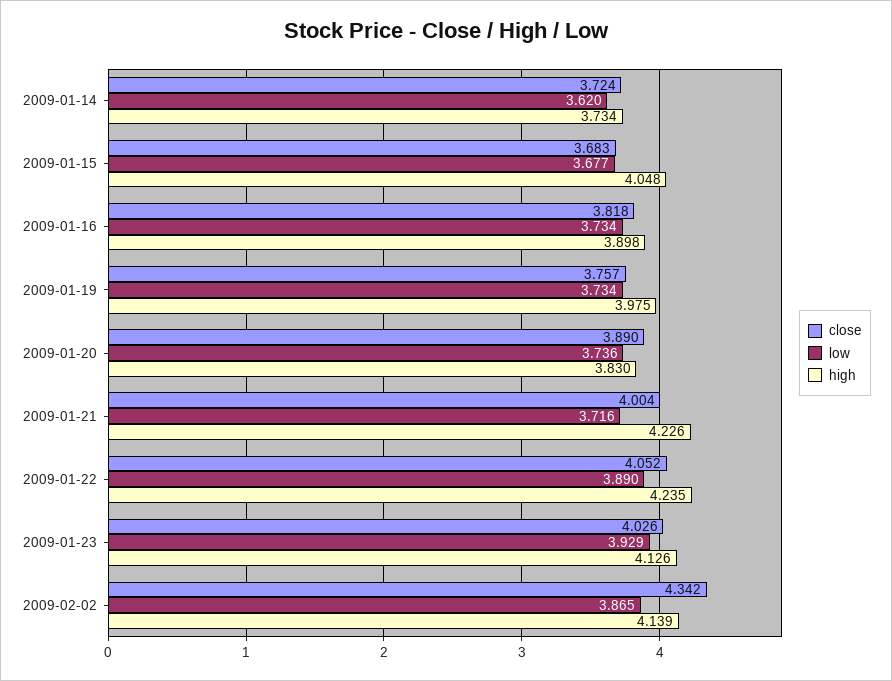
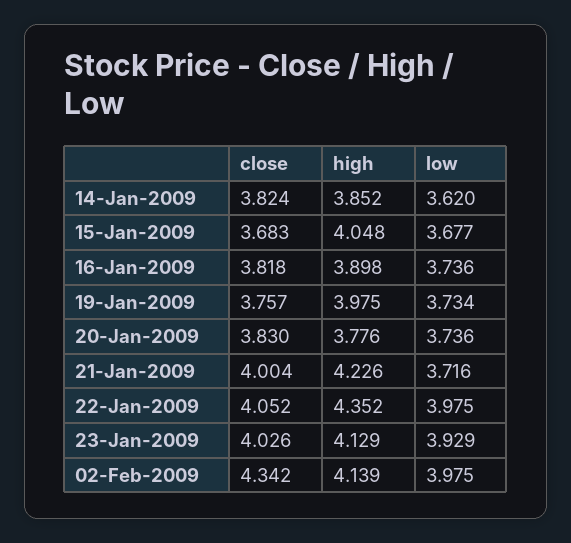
close, 2009-01-14: 3.724 -> 3.824
high, 2009-01-14: 3.734 -> 3.852
low, 2009-01-16: 3.734 -> 3.736
close, 2009-01-20: 3.89 -> 3.83
high, 2009-01-20: 3.83 -> 3.776
low, 2009-01-22: 3.89 -> 3.975
high, 2009-01-22: 4.235 -> 4.352
high, 2009-01-23: 4.126 -> 4.129
low, 2009-02-02: 3.865 -> 3.975

